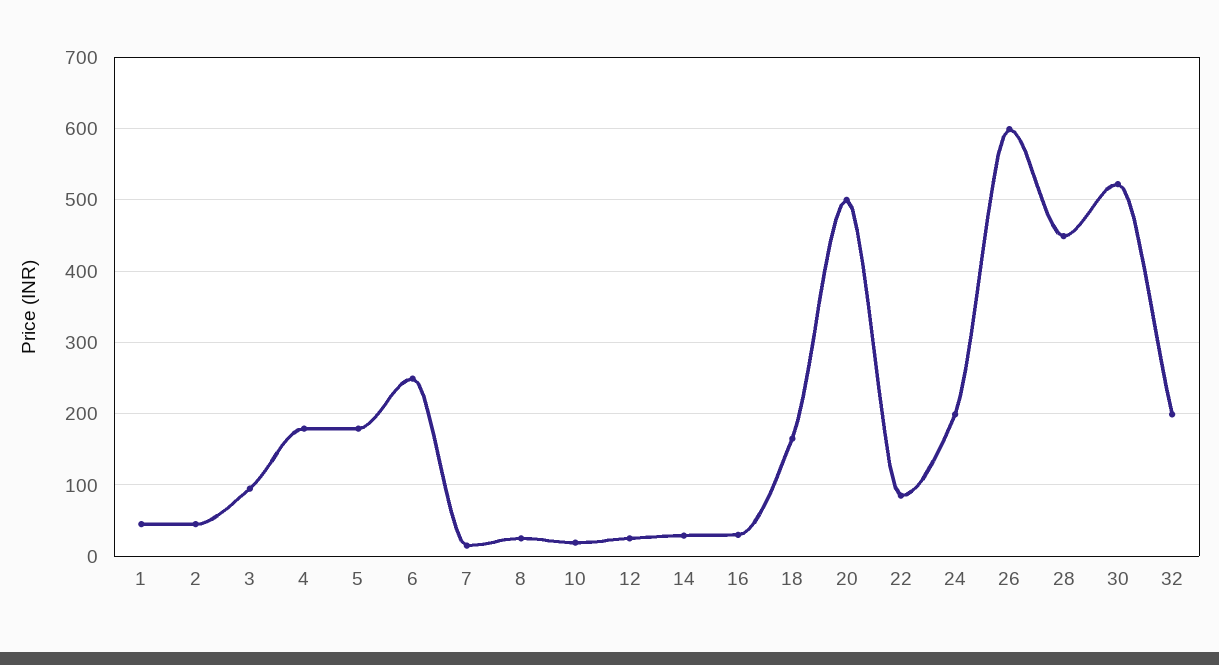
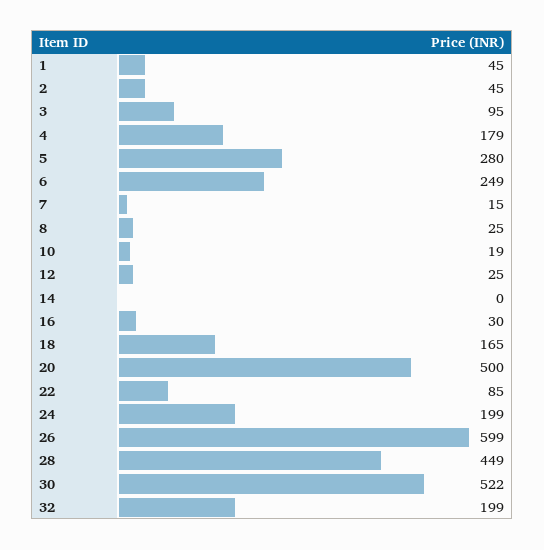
5: 180 -> 280
14: 30 -> 0

